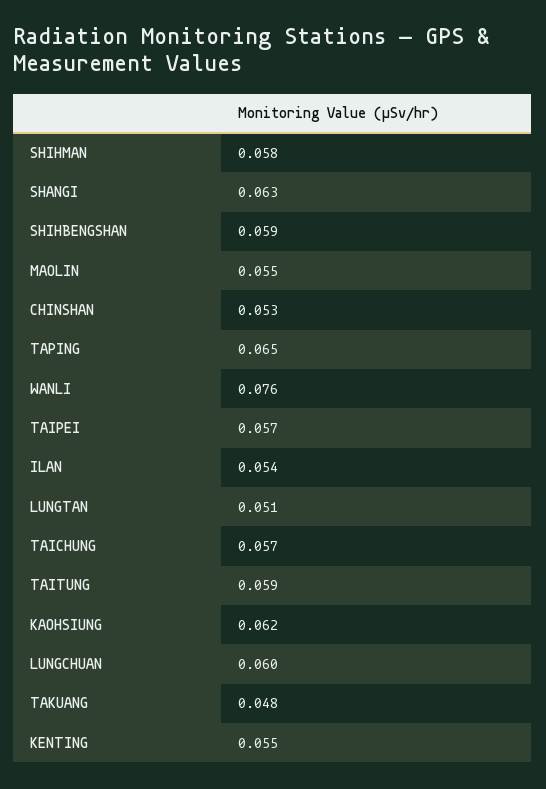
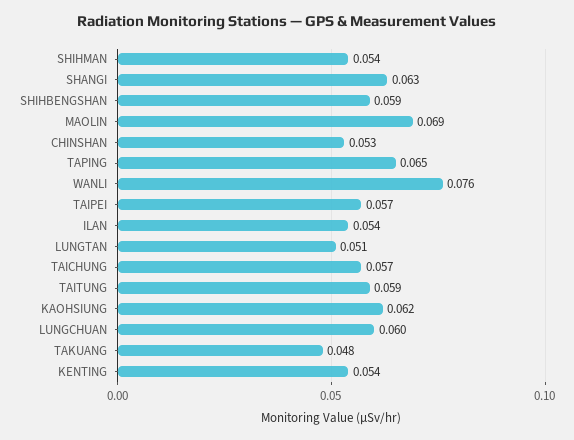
SHIHMAN: 0.058 -> 0.054
MAOLIN: 0.055 -> 0.069
KENTING: 0.055 -> 0.054

